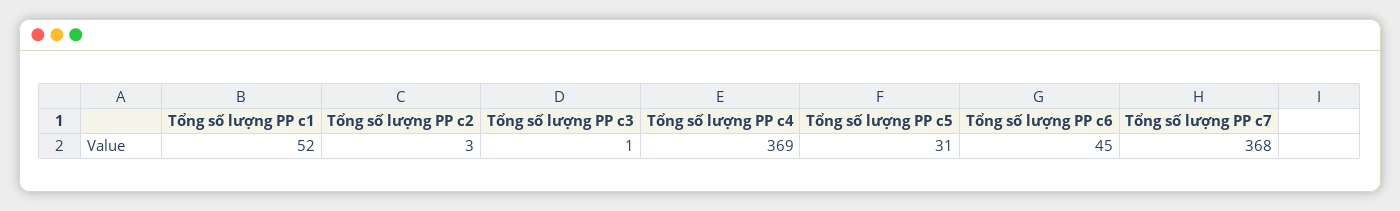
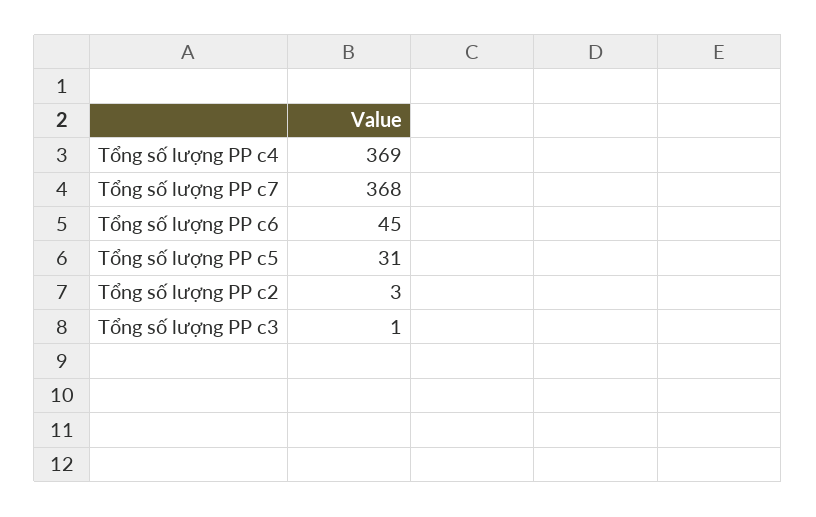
Tổng số lượng PP c1: 52 -> none

